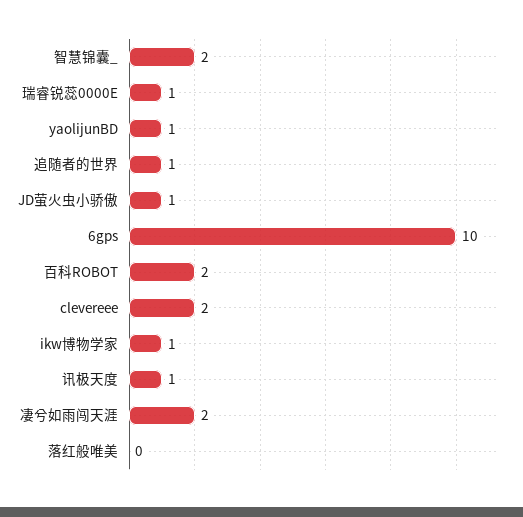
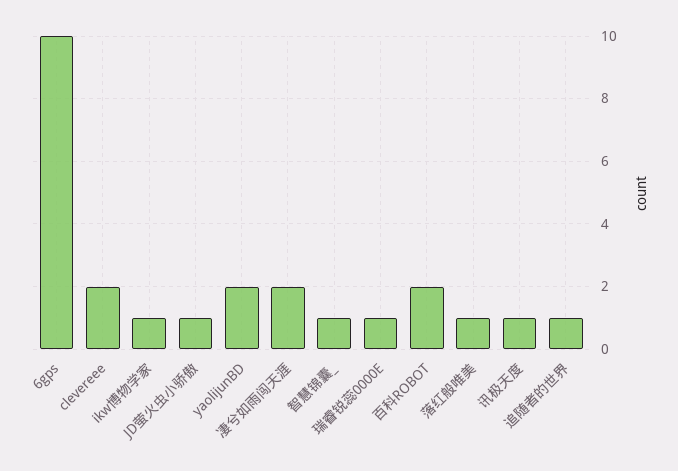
智慧锦囊_: 2 -> 1
yaolijunBD: 1 -> 2
落红般唯美: 0 -> 1

